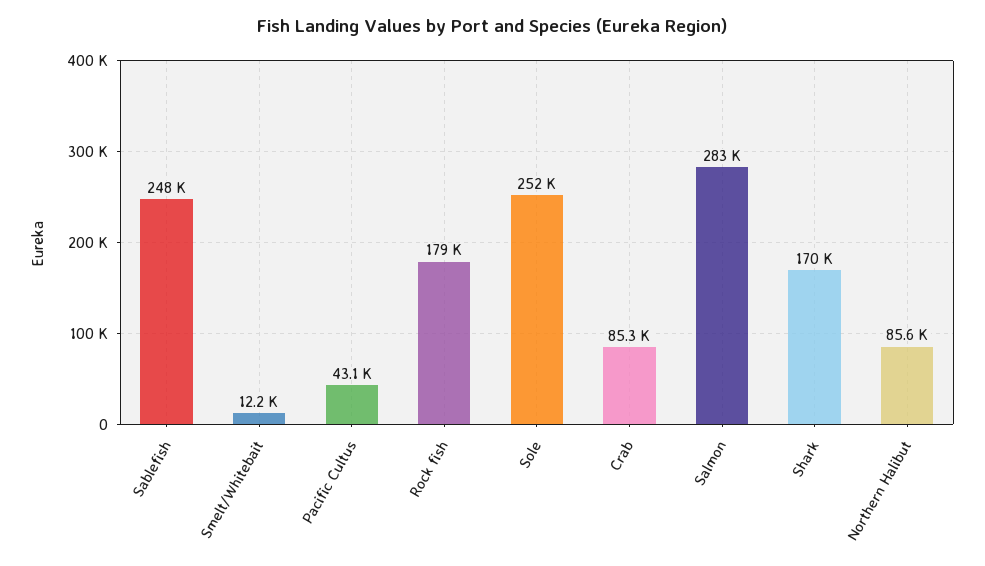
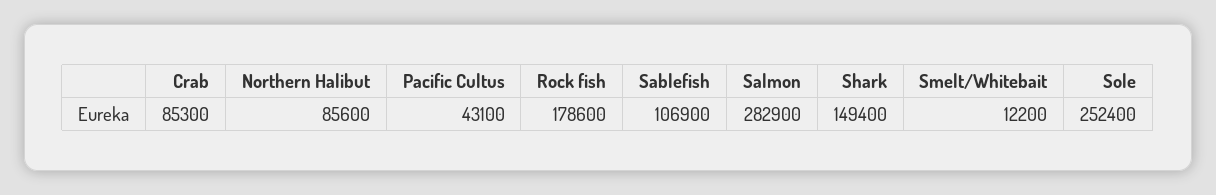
Sablefish: 248000 -> 106900
Shark: 170000 -> 149400

